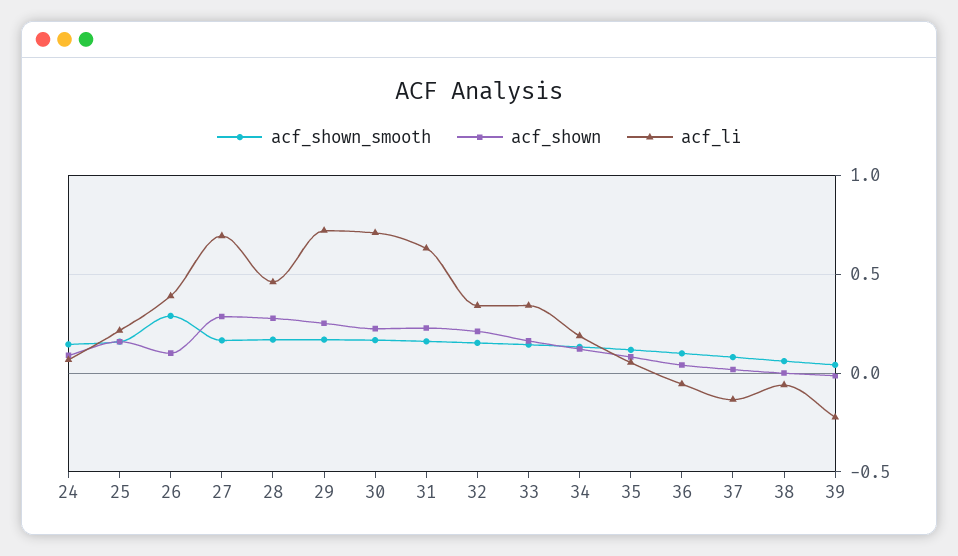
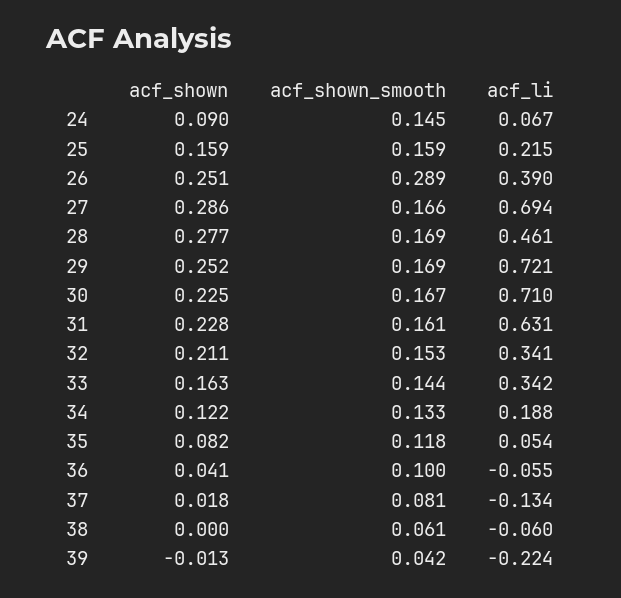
acf_shown, 26: 0.1 -> 0.251

